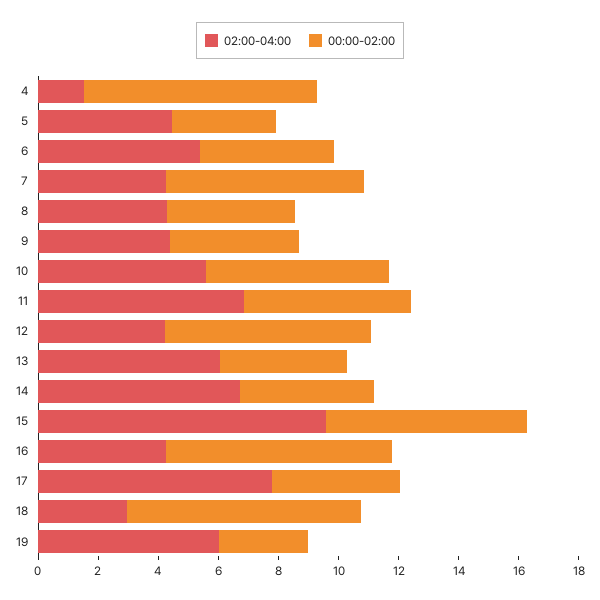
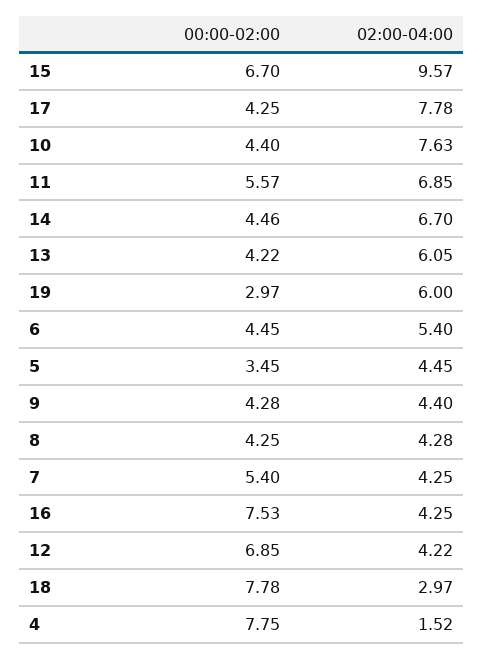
00:00-02:00, 7: 6.5 -> 5.4
02:00-04:00, 10: 5.5 -> 7.63
00:00-02:00, 10: 6 -> 4.4

